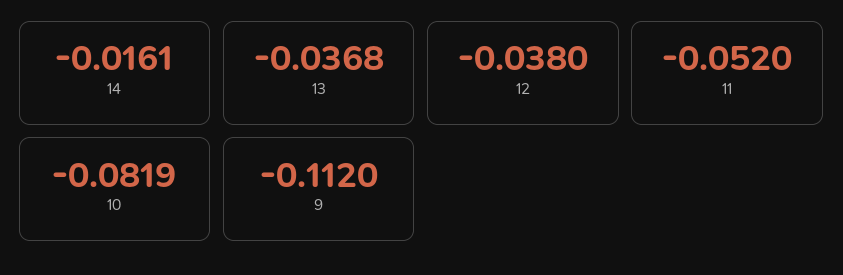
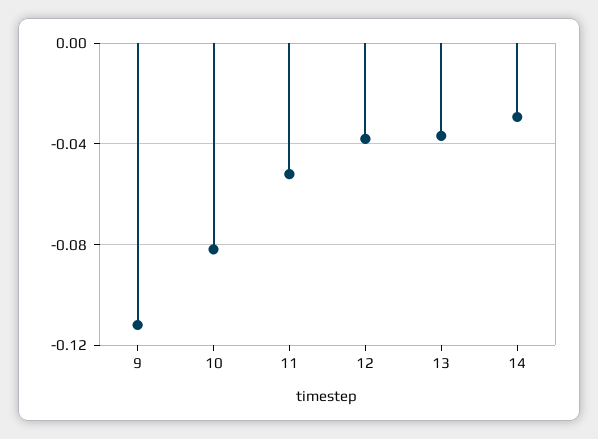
14: -0.0161 -> -0.03

